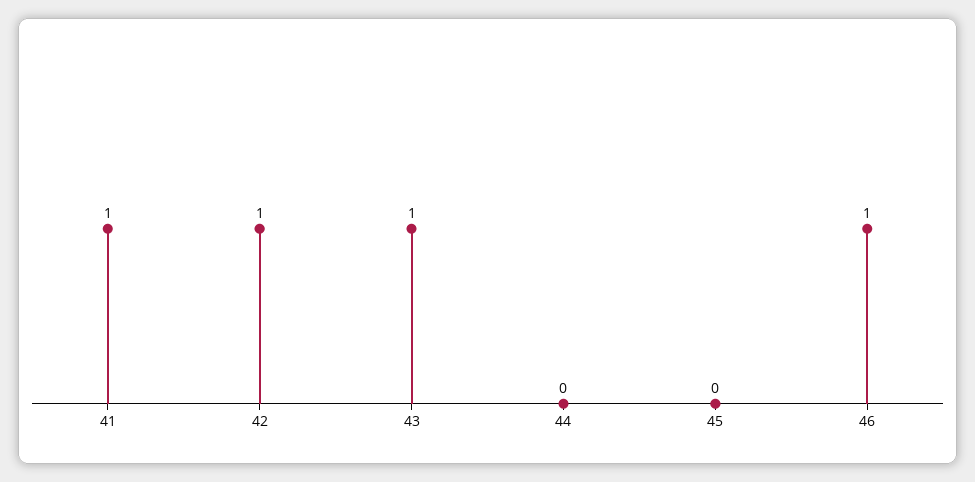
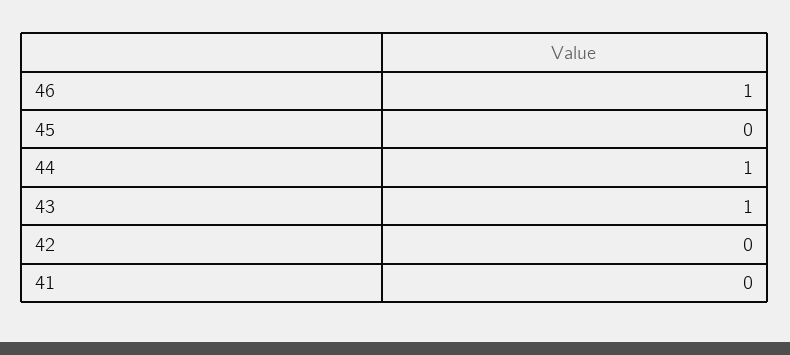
41: 1 -> 0
42: 1 -> 0
44: 0 -> 1

